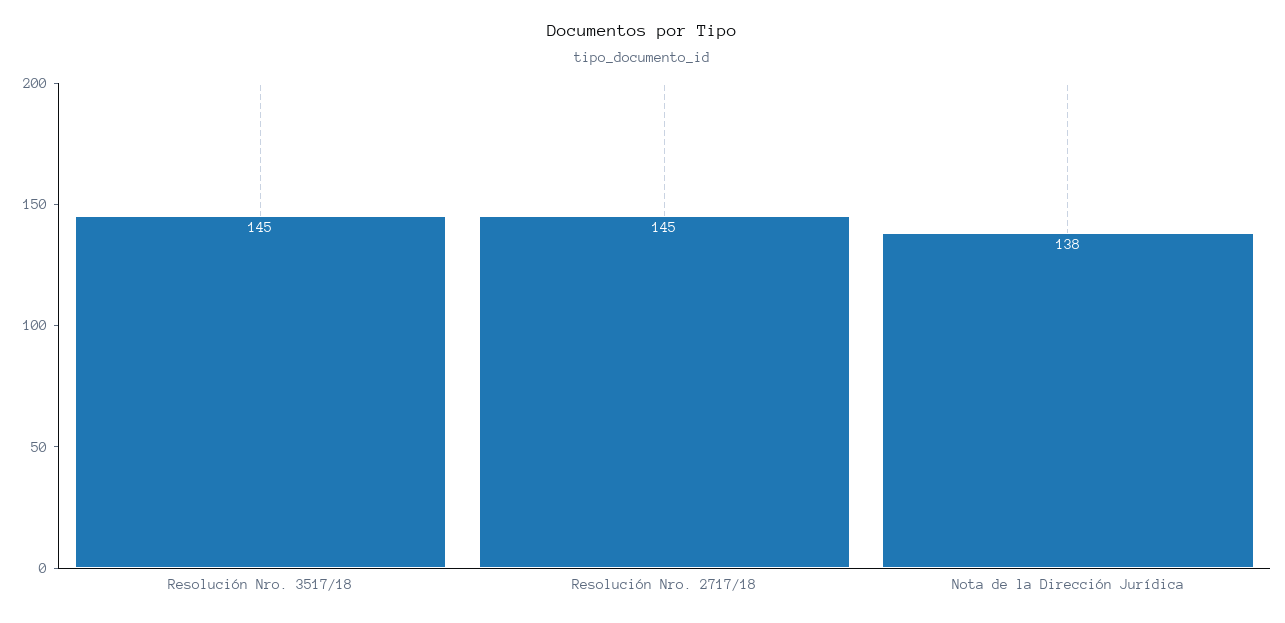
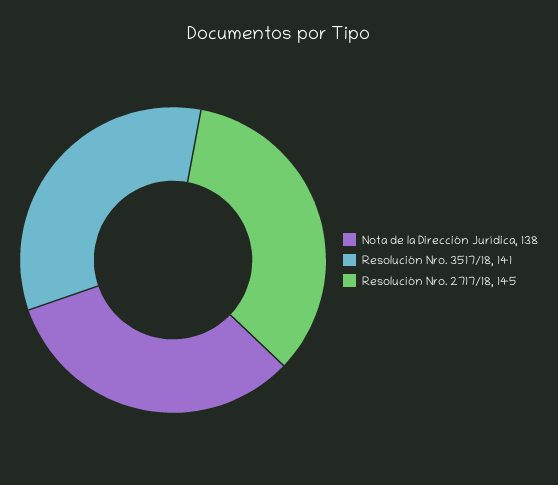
Resolución Nro. 3517/18: 145 -> 141

